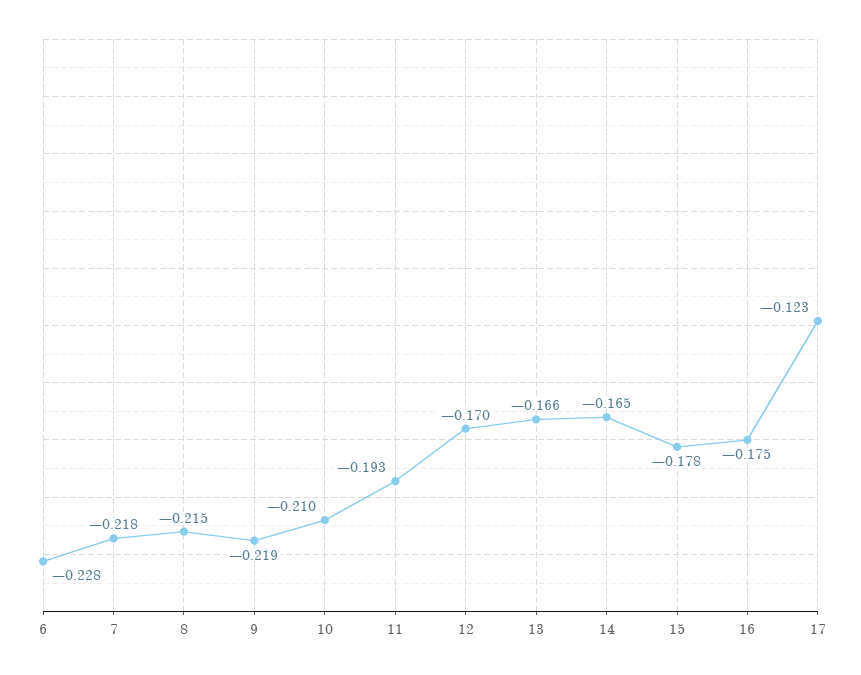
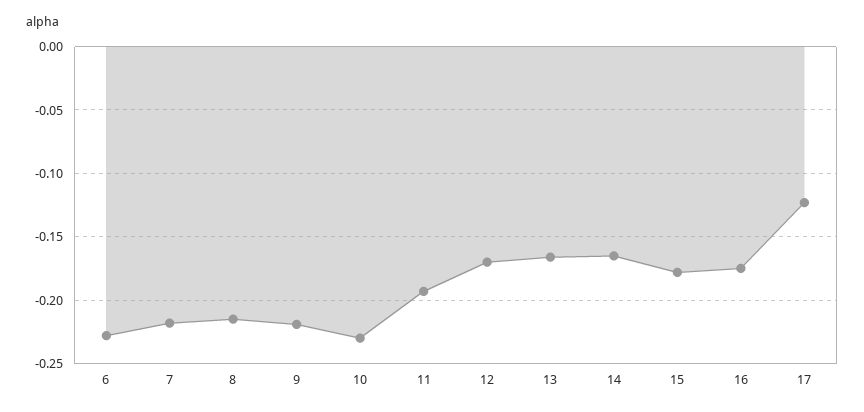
10: -0.21 -> -0.23

